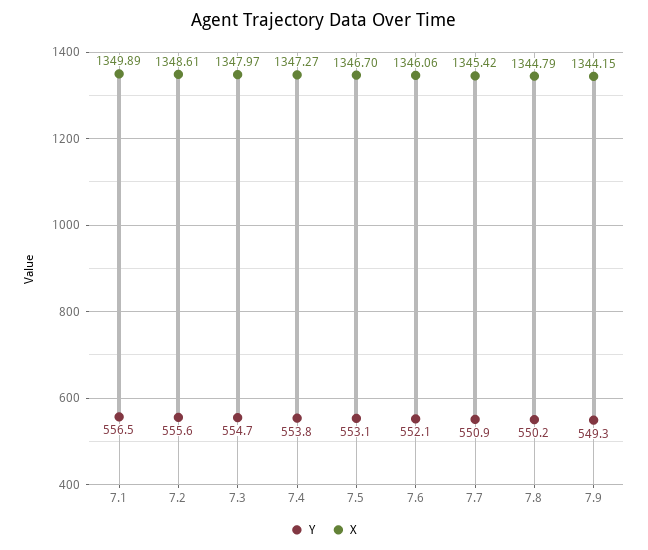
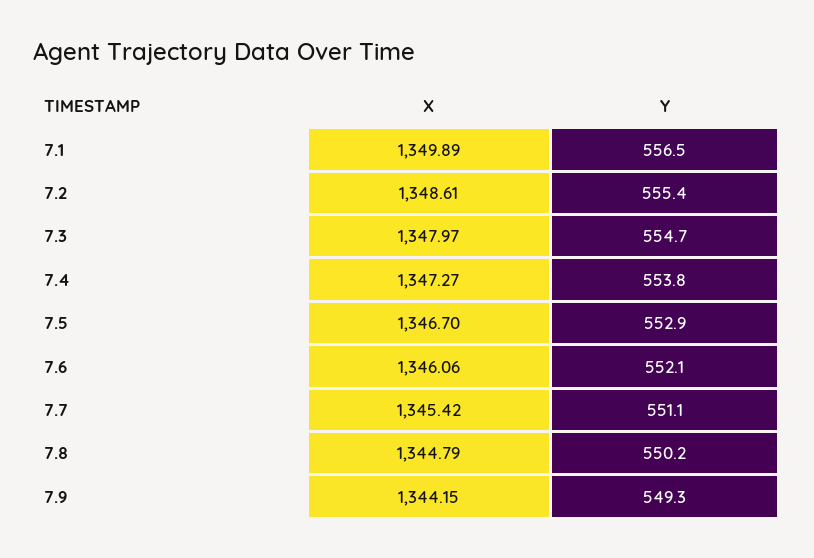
Y, 7.2: 555.6 -> 555.4
Y, 7.5: 553.1 -> 552.9
Y, 7.7: 550.9 -> 551.1

